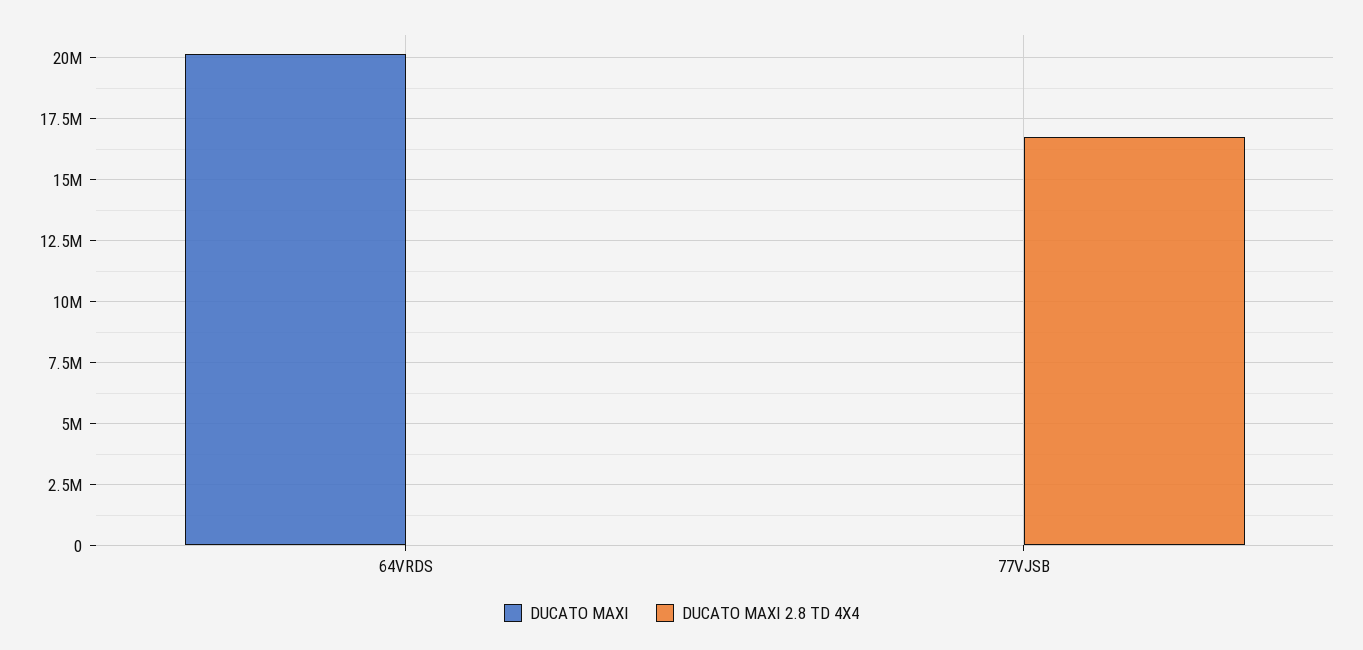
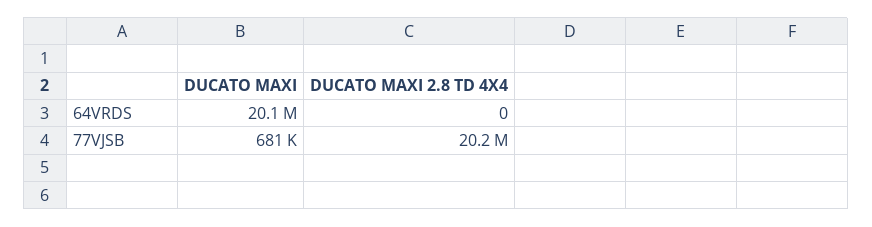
DUCATO MAXI, 77VJSB: 0 -> 681000
DUCATO MAXI 2.8 TD 4X4, 77VJSB: 16750000 -> 20200000

